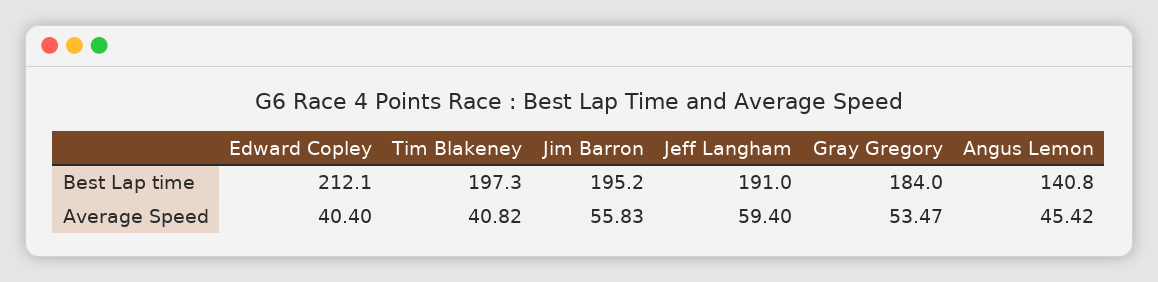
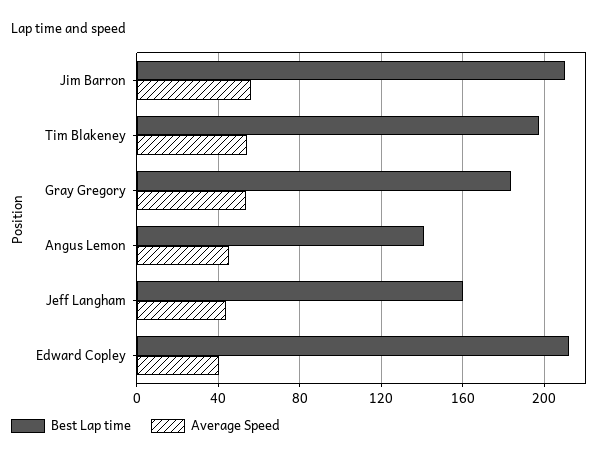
Best Lap time, Jim Barron: 195.2 -> 210
Best Lap time, Jeff Langham: 191 -> 160
Average Speed, Tim Blakeney: 40.82 -> 55
Average Speed, Jeff Langham: 59.4 -> 45

